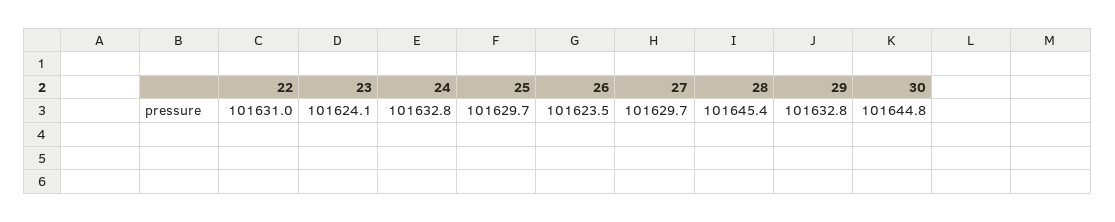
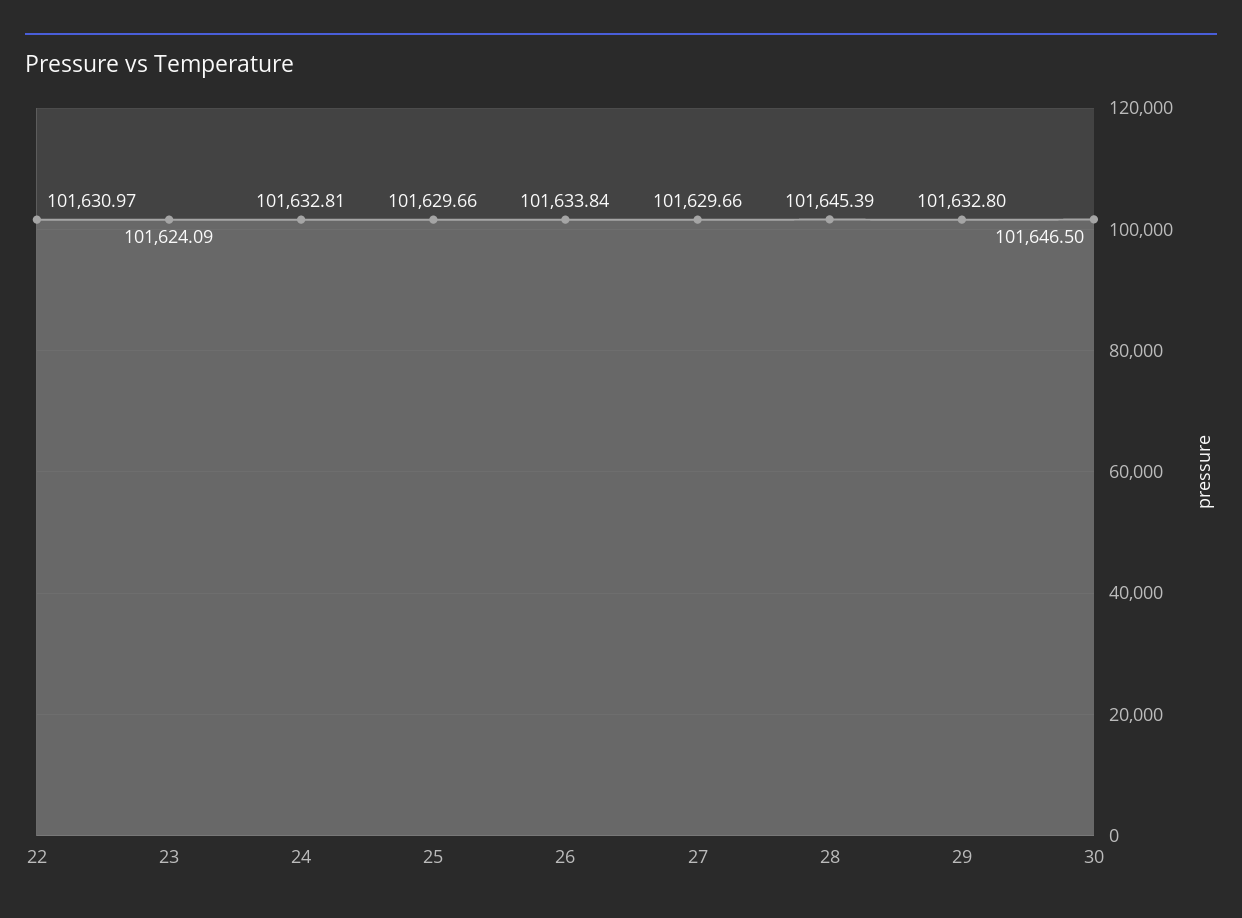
26: 101623.5 -> 101633.84
30: 101644.8 -> 101646.5

